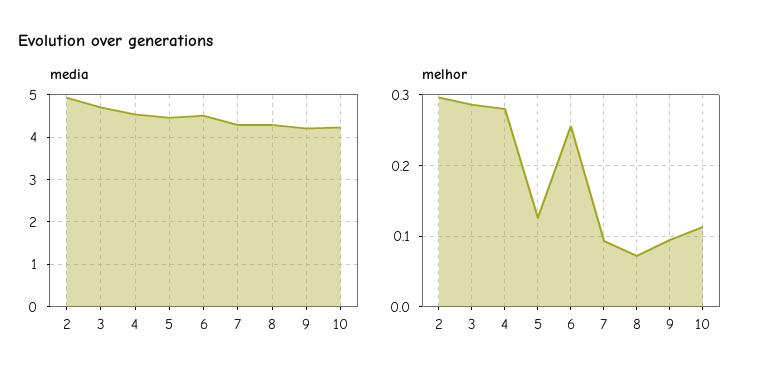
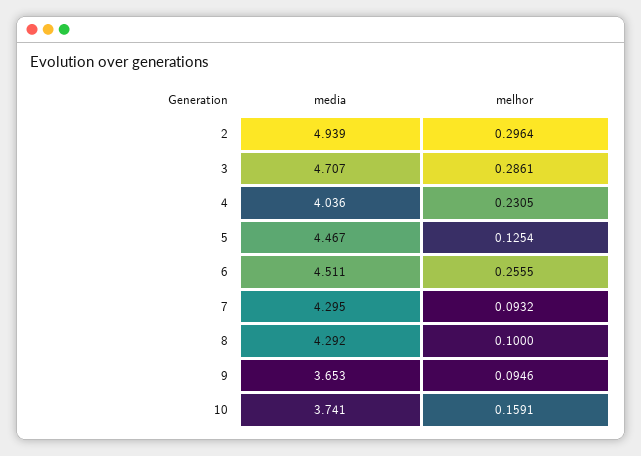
media, 4: 4.6 -> 4.036
media, 9: 4.2 -> 3.653
media, 10: 4.2 -> 3.741
melhor, 4: 0.28 -> 0.2305
melhor, 8: 0.07 -> 0.1
melhor, 10: 0.11 -> 0.1591

